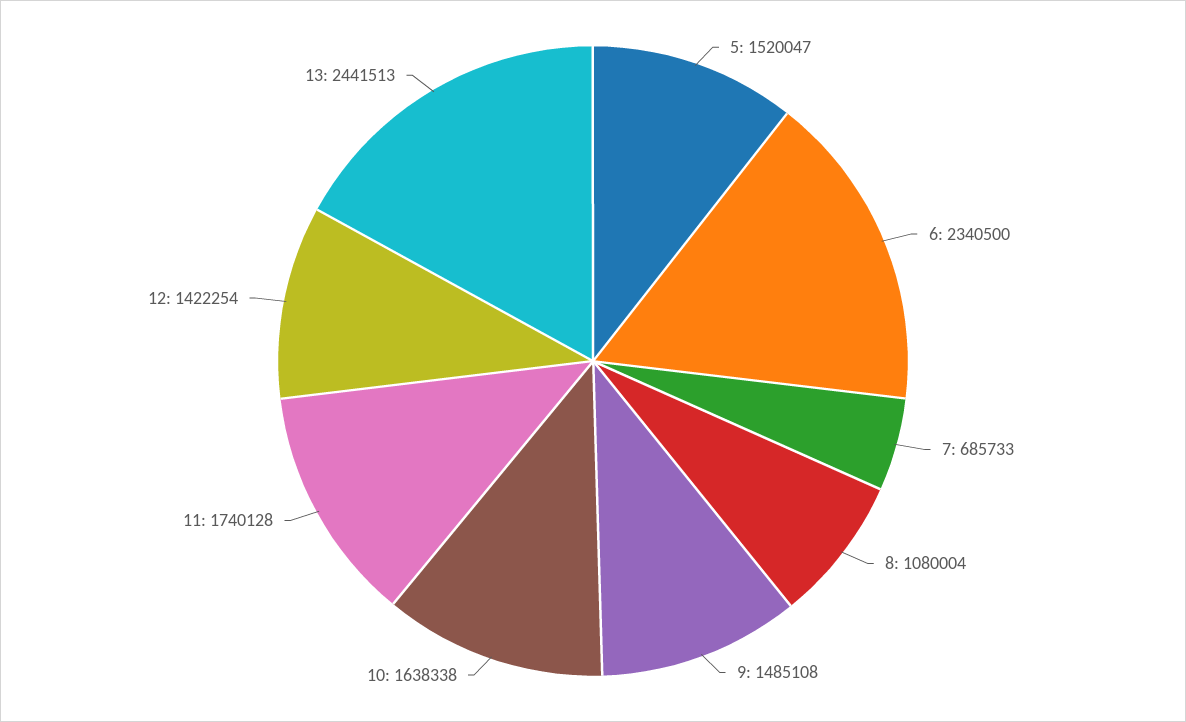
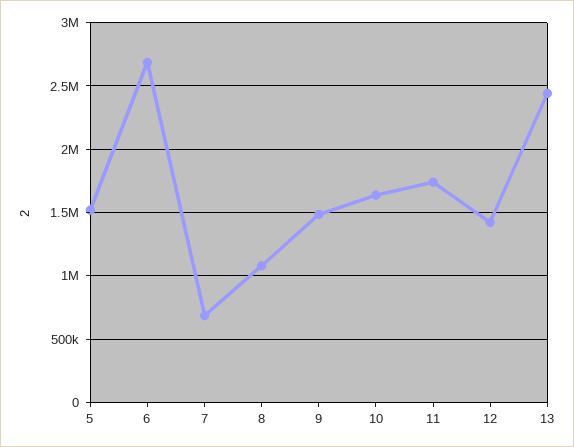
6: 2340500 -> 2700000

